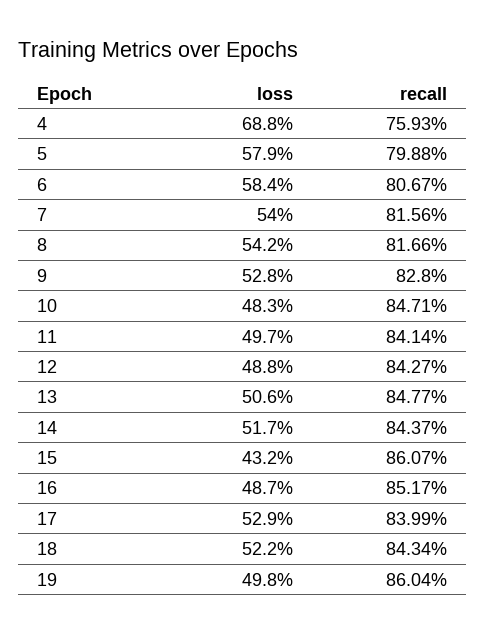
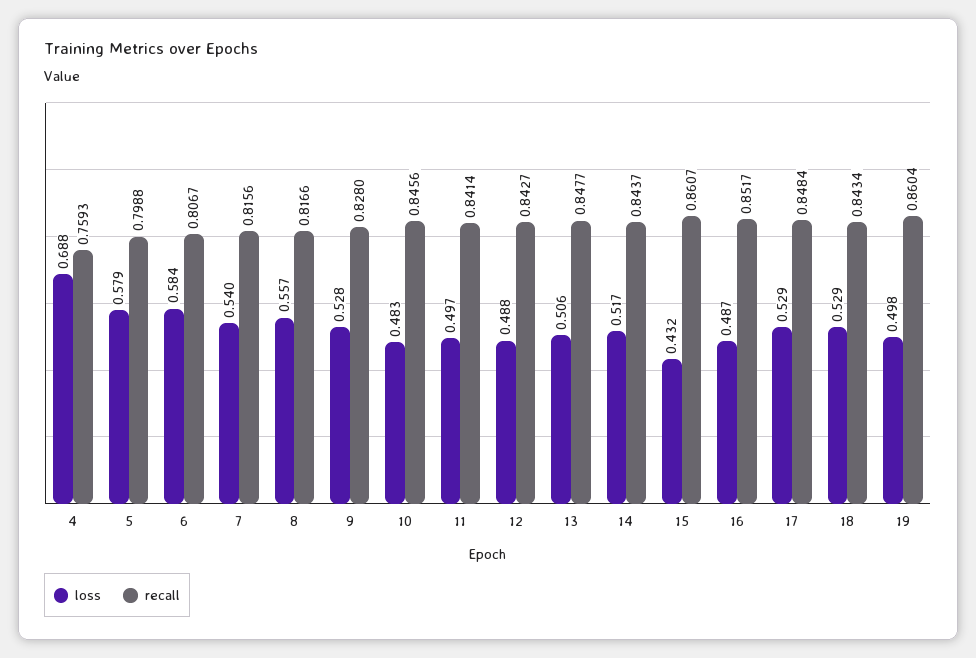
loss, 8: 0.542 -> 0.557
recall, 10: 0.8471 -> 0.8456
recall, 17: 0.8399 -> 0.8484
loss, 18: 0.522 -> 0.529

